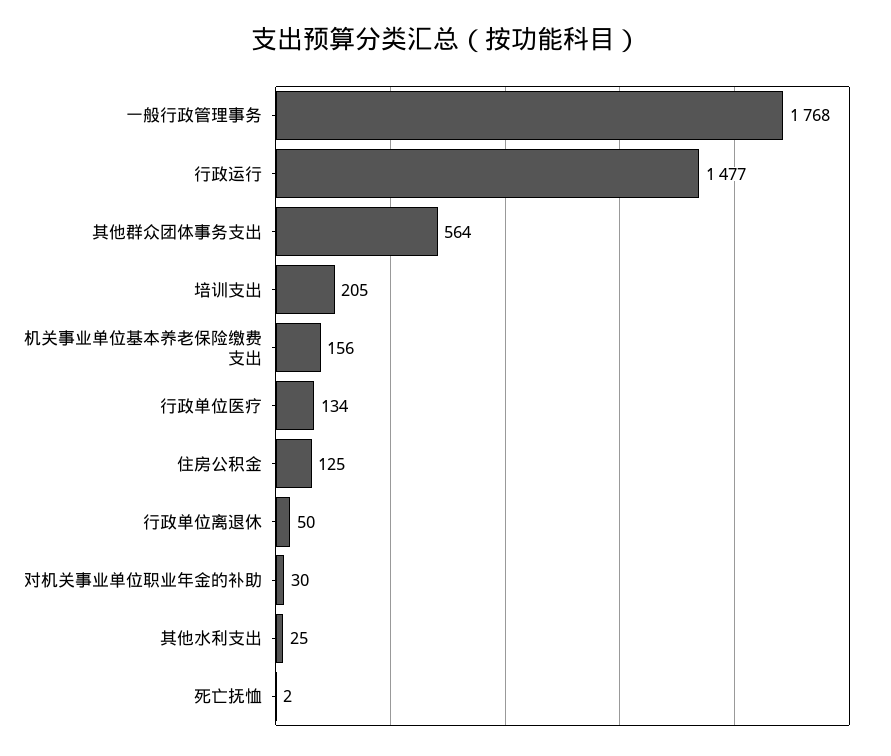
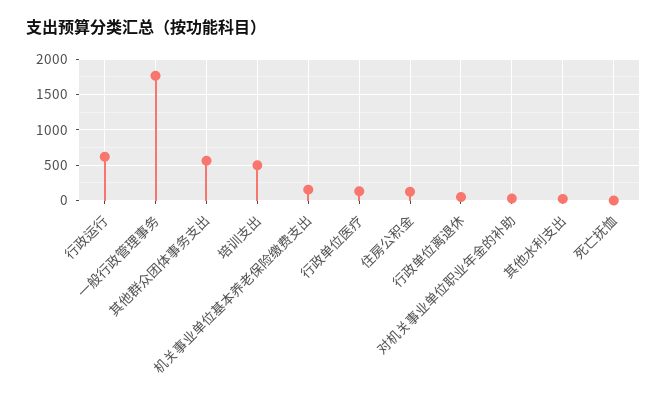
行政运行: 1477 -> 600
培训支出: 205 -> 500

